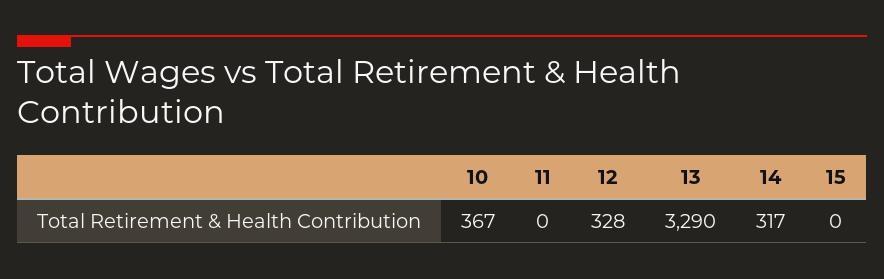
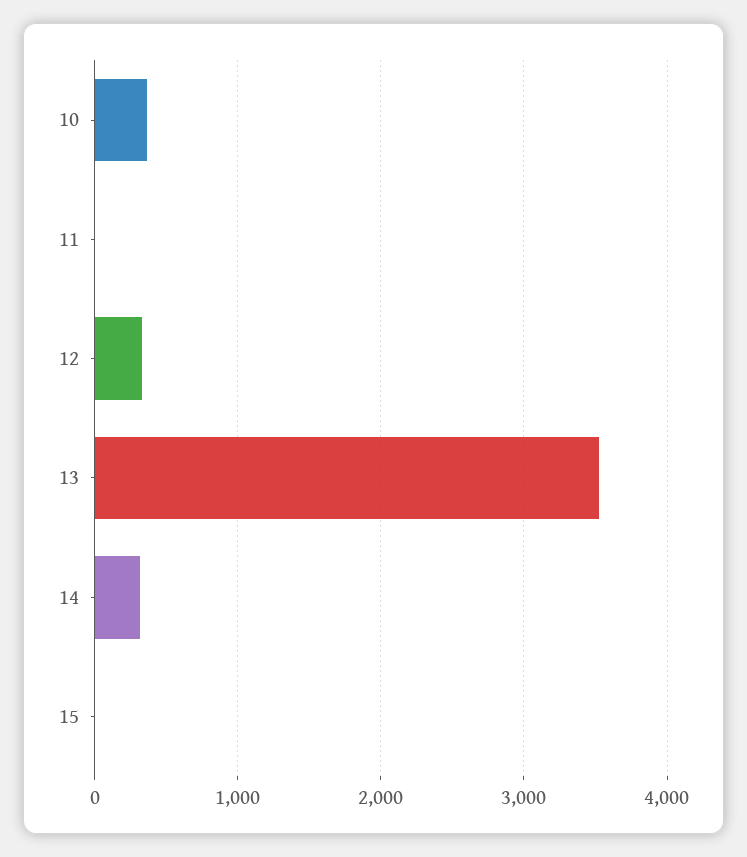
13: 3290 -> 3500

